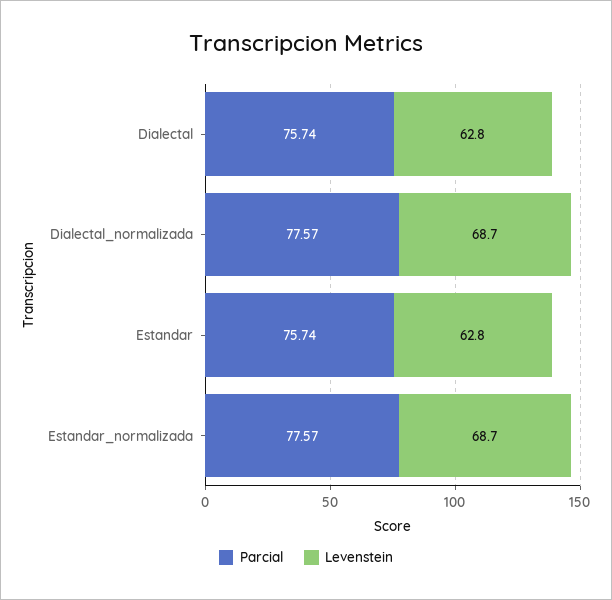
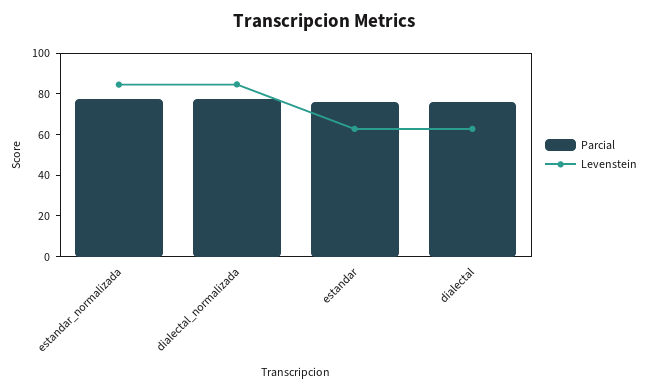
Levenstein, Dialectal_normalizada: 68.7 -> 85
Levenstein, Estandar_normalizada: 68.7 -> 85

